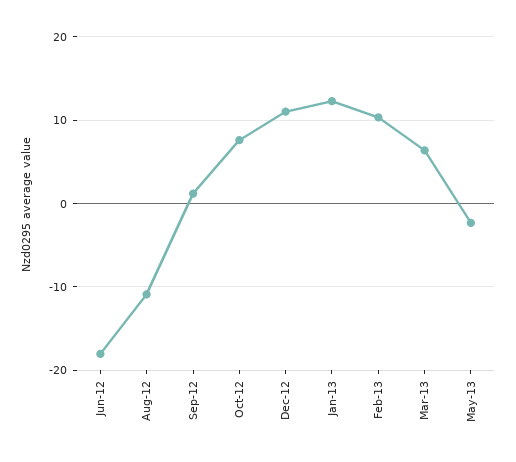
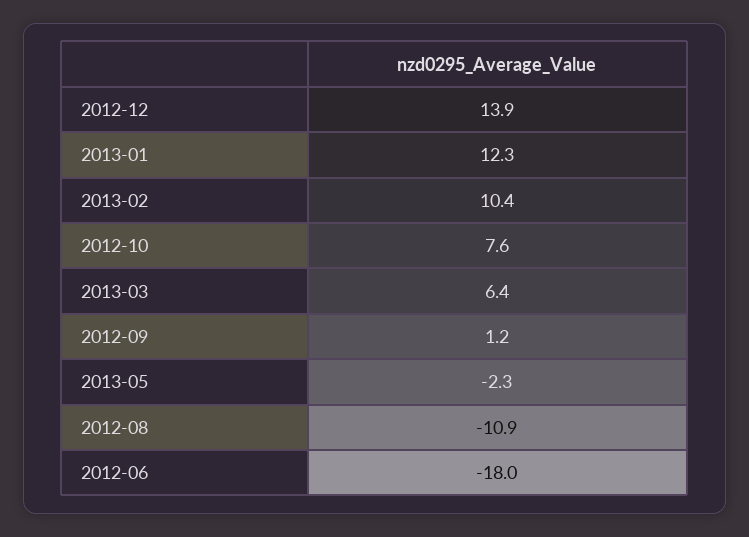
Dec-12: 11 -> 13.9

